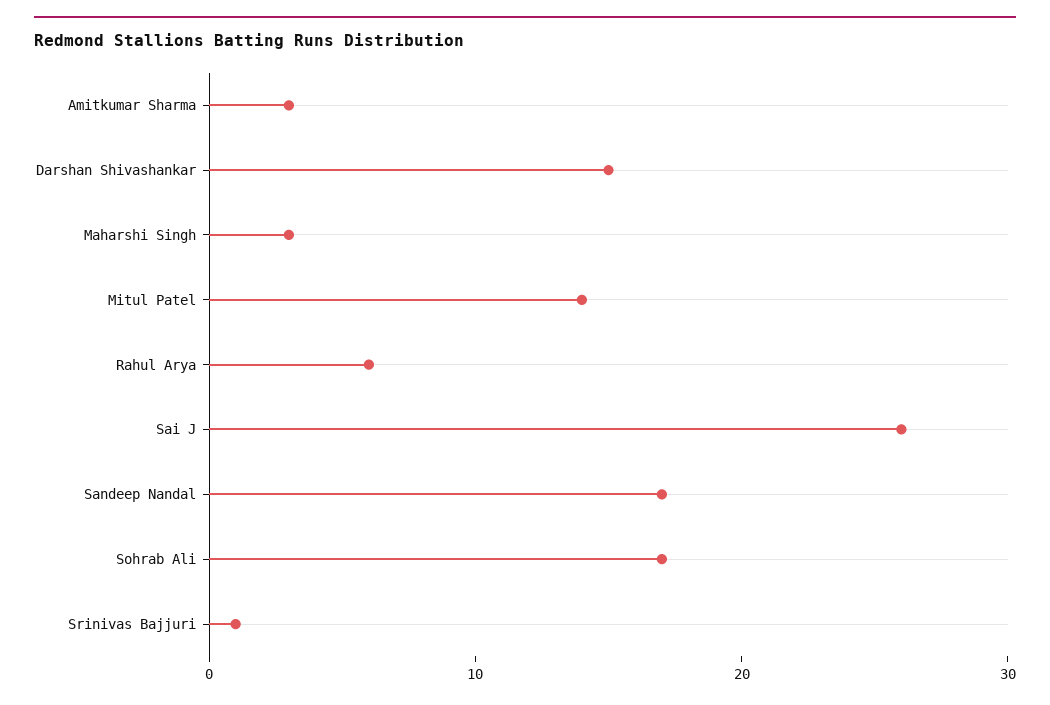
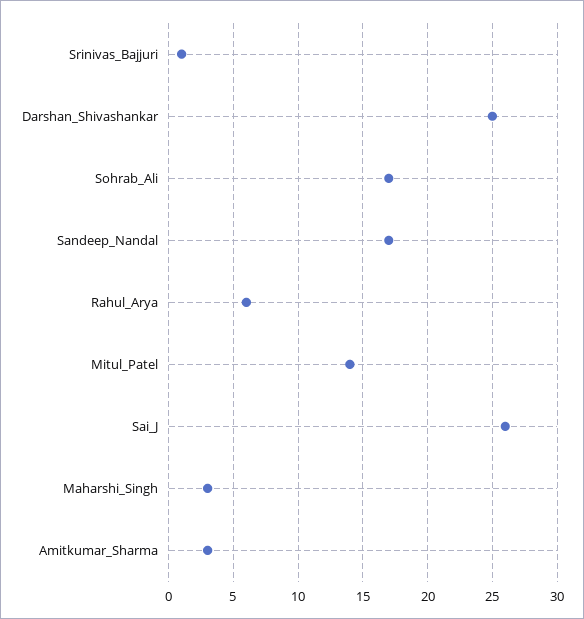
Darshan Shivashankar: 15 -> 25

